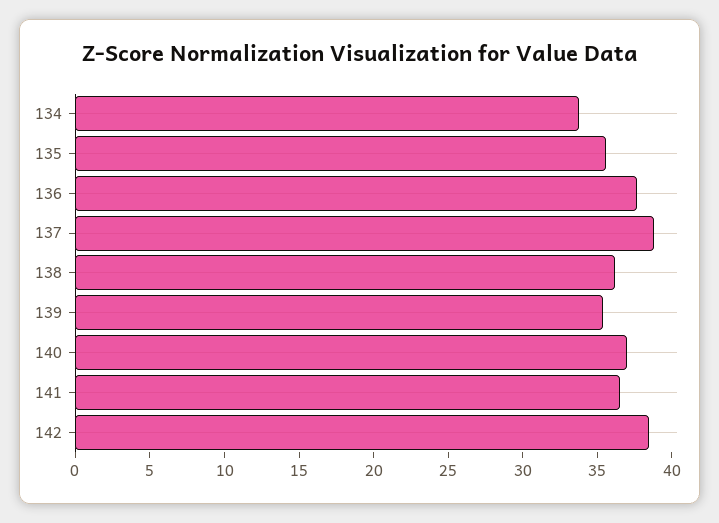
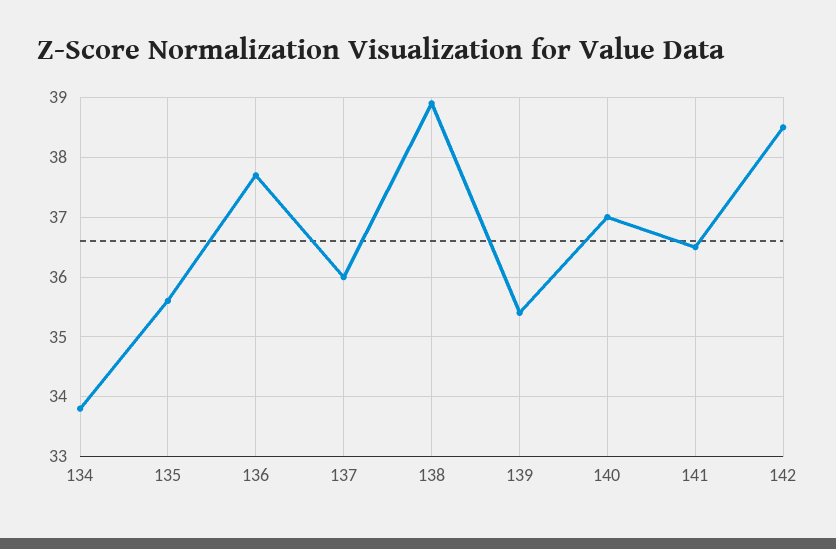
137: 39 -> 36
138: 36 -> 39

